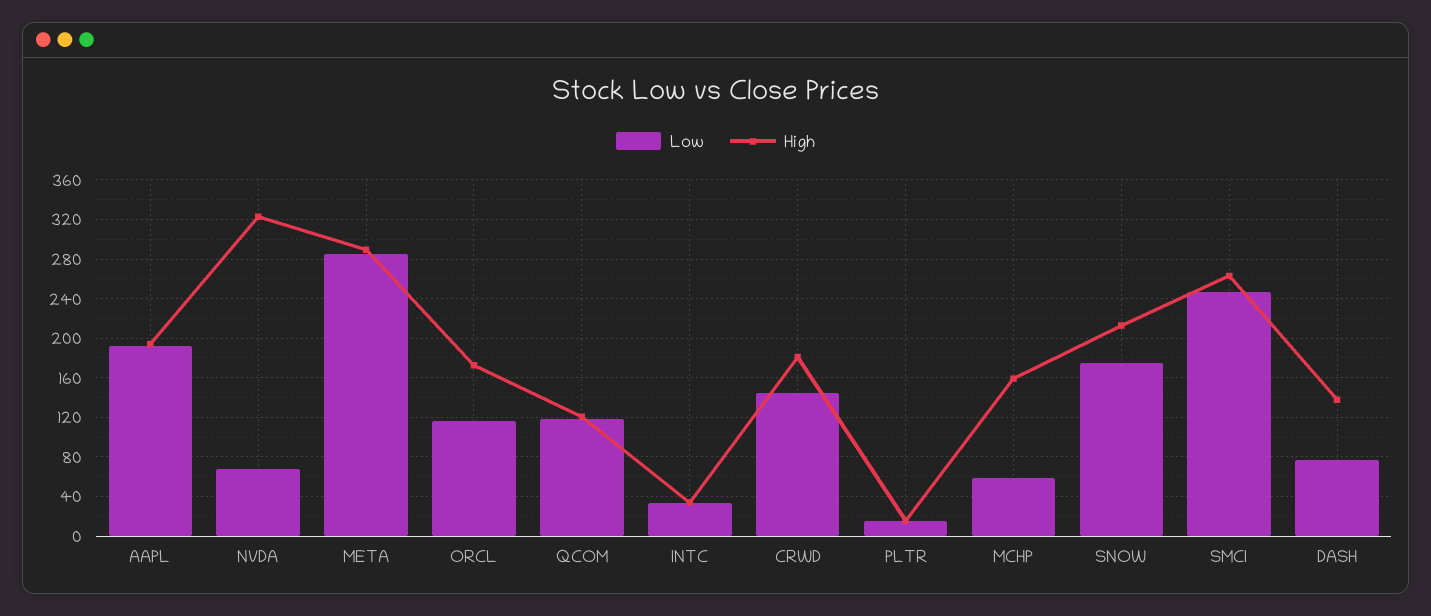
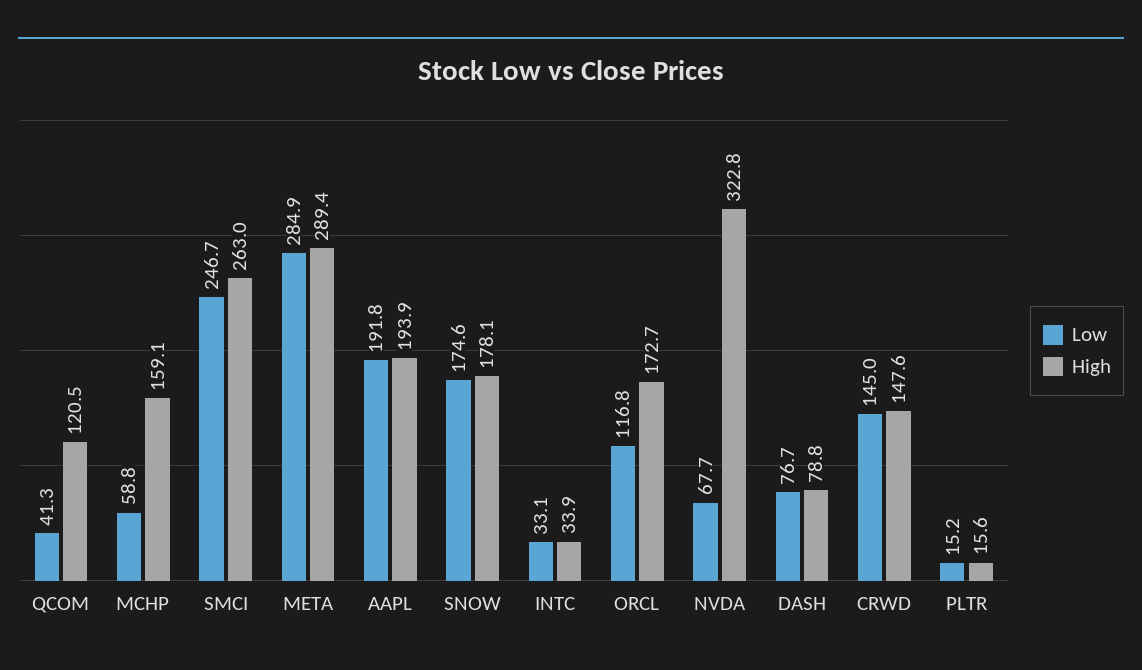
Low, QCOM: 120 -> 41.3
High, CRWD: 180 -> 147.6
High, SNOW: 210 -> 178.1
High, DASH: 140 -> 78.8

